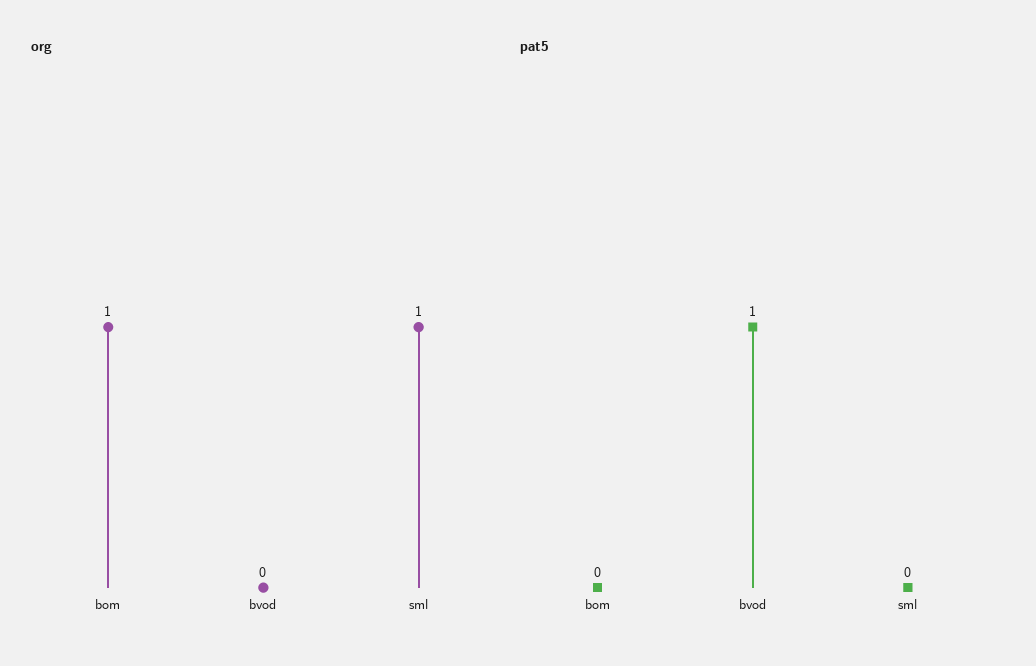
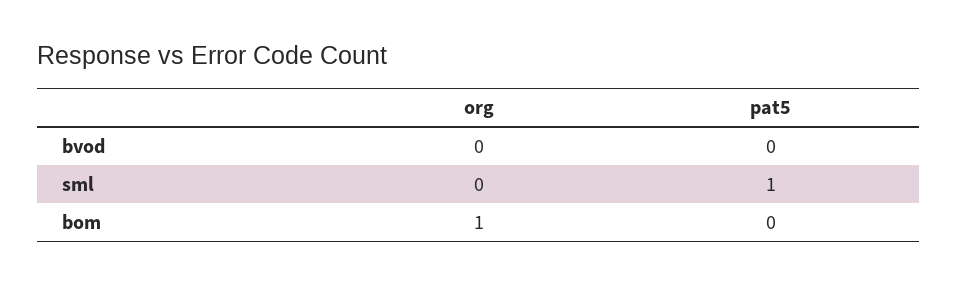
org, sml: 1 -> 0
pat5, bvod: 1 -> 0
pat5, sml: 0 -> 1

